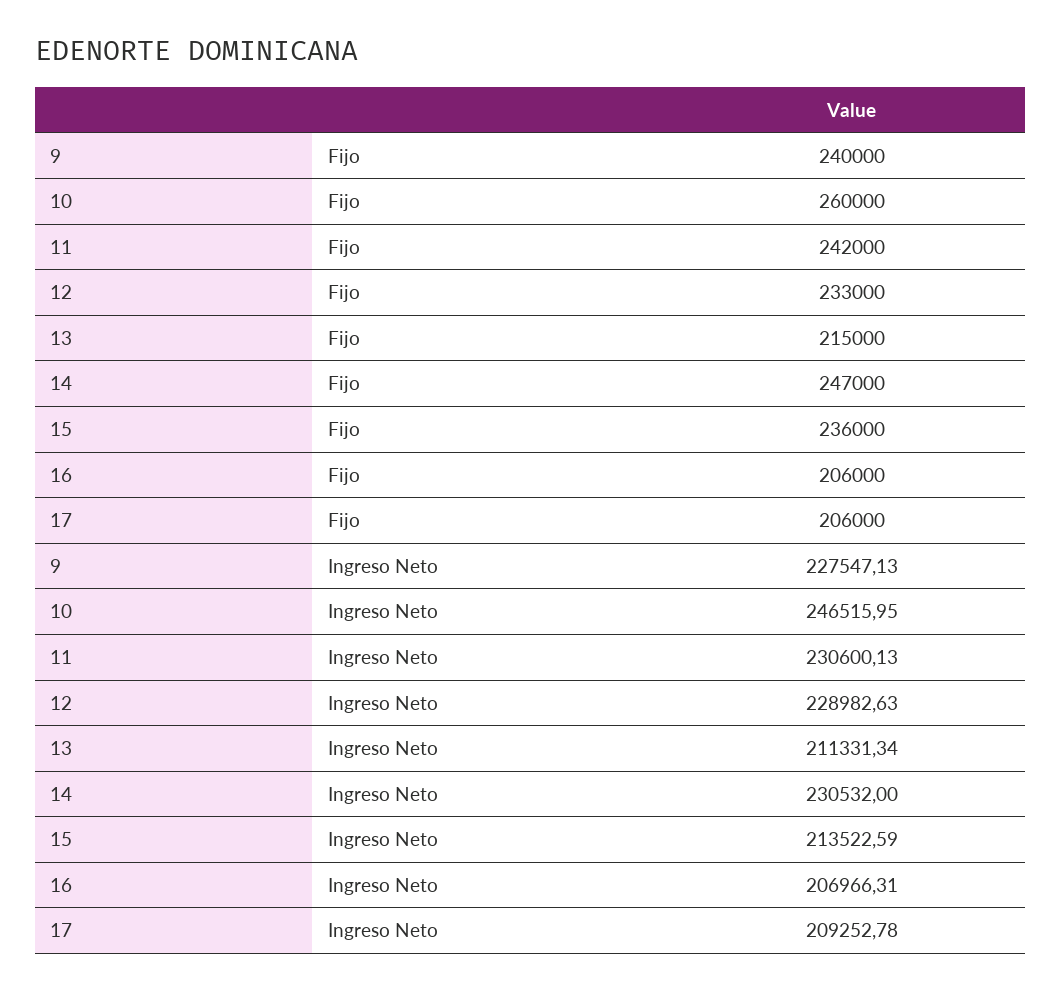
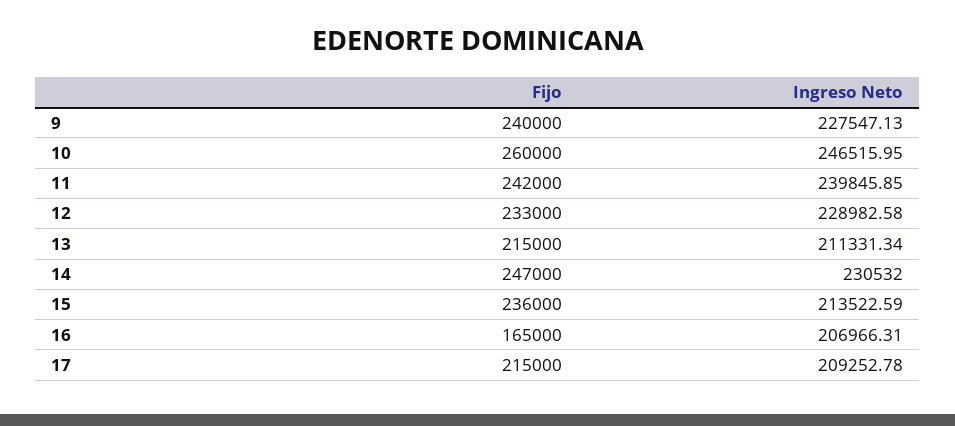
16, Fijo: 206000 -> 165000
17, Fijo: 206000 -> 215000
11, Ingreso Neto: 230600.13 -> 239845.85
12, Ingreso Neto: 228982.63 -> 228982.58

